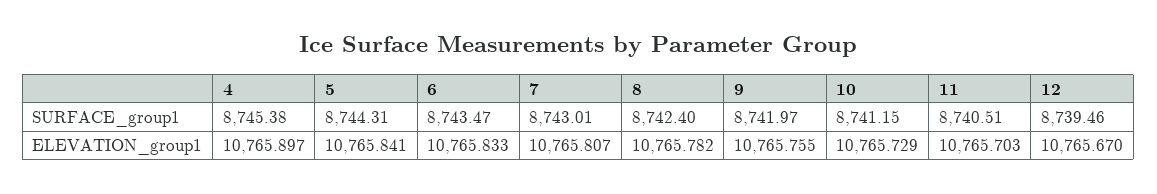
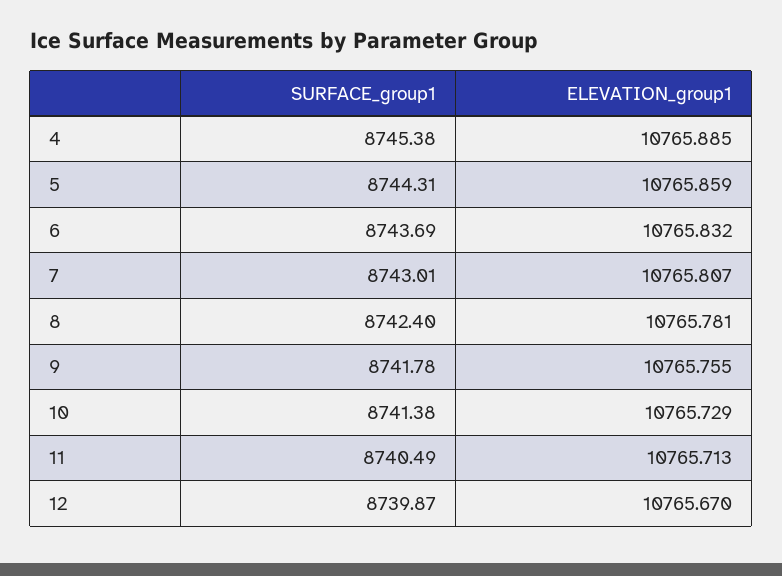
6, SURFACE_group1: 8743.47 -> 8743.69
9, SURFACE_group1: 8741.97 -> 8741.78
10, SURFACE_group1: 8741.15 -> 8741.38
11, SURFACE_group1: 8740.51 -> 8740.49
12, SURFACE_group1: 8739.46 -> 8739.87
4, ELEVATION_group1: 10765.897 -> 10765.885
5, ELEVATION_group1: 10765.841 -> 10765.859
6, ELEVATION_group1: 10765.833 -> 10765.832
8, ELEVATION_group1: 10765.782 -> 10765.781
11, ELEVATION_group1: 10765.703 -> 10765.713

